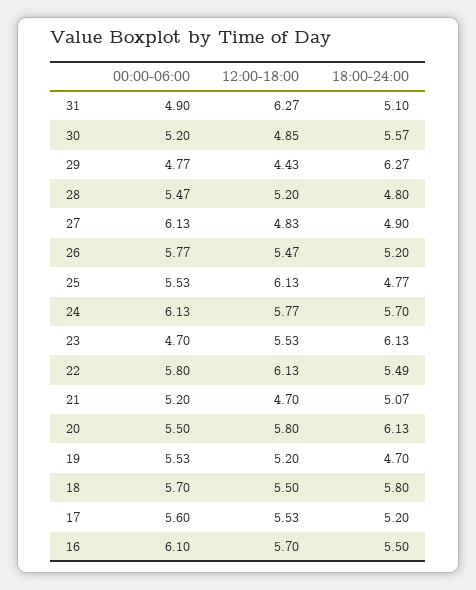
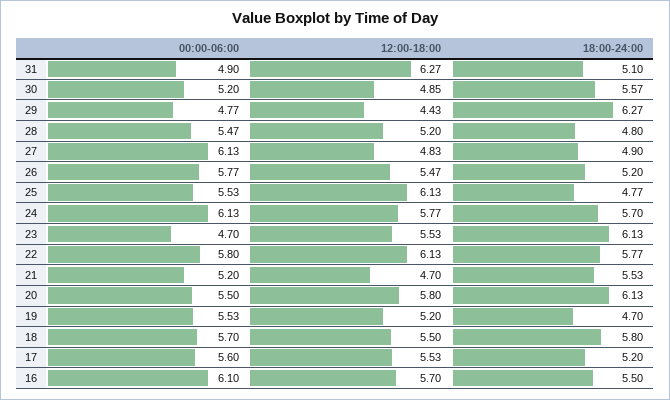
18:00-24:00, 22: 5.49 -> 5.77
18:00-24:00, 21: 5.07 -> 5.53

